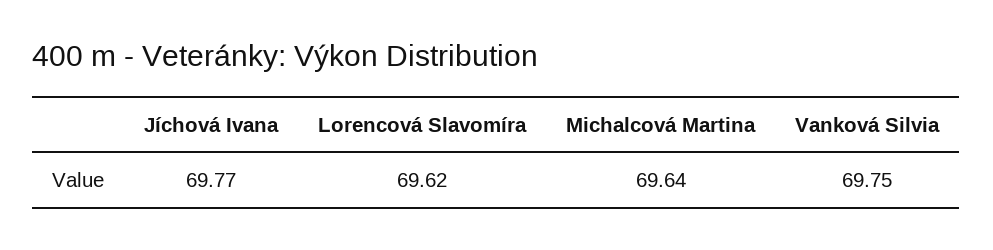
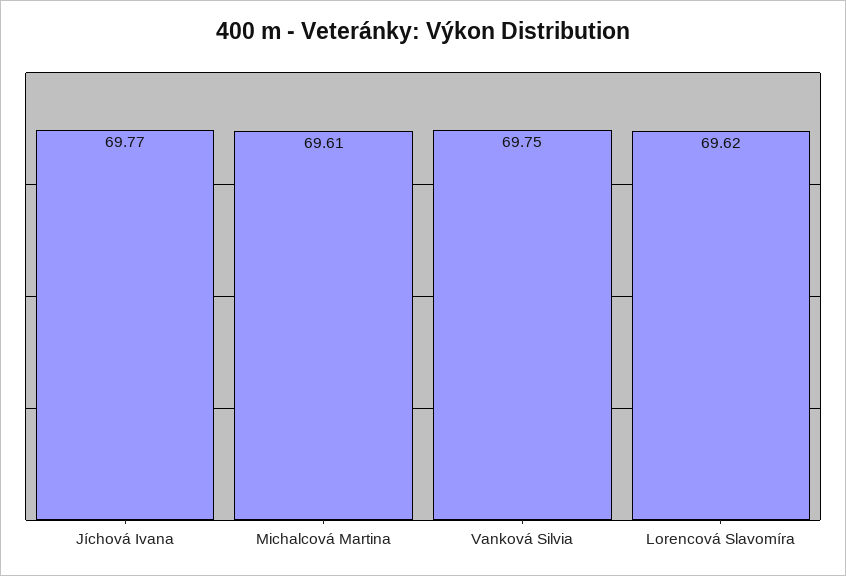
Michalcová Martina: 69.64 -> 69.61

